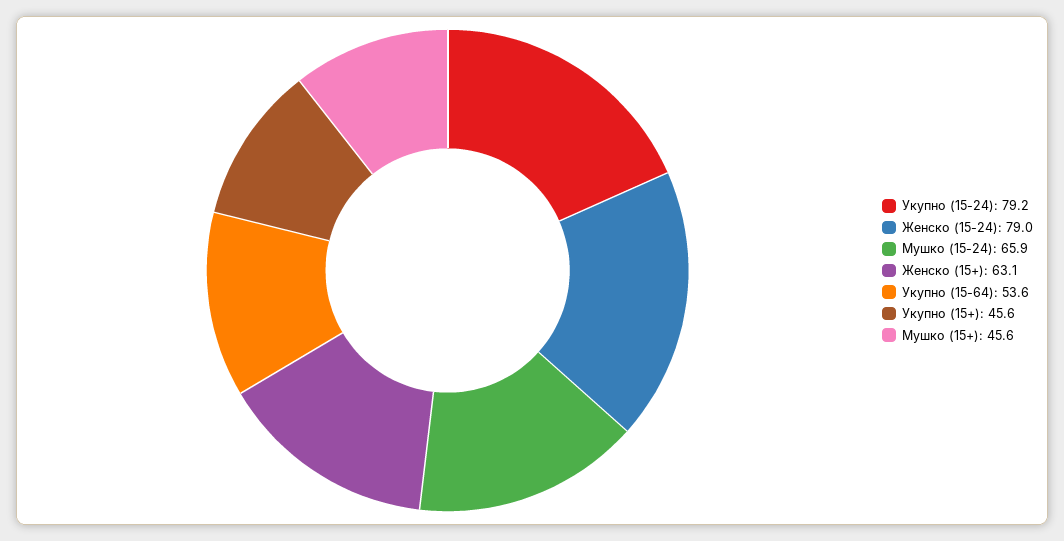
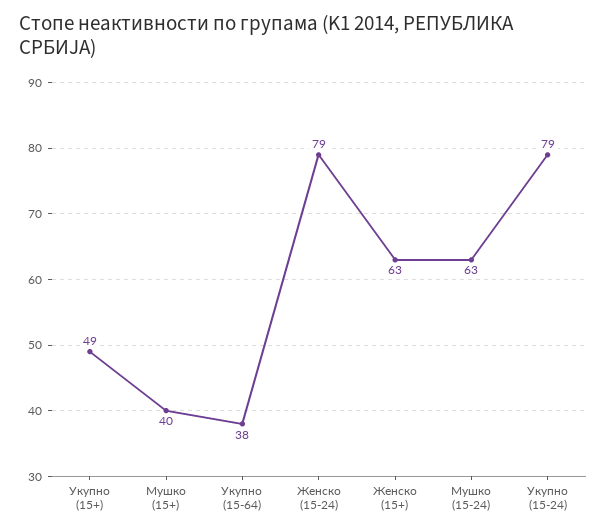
Мушко (15-24): 65.9 -> 63
Укупно (15-64): 53.6 -> 38
Укупно (15+): 45.6 -> 49
Мушко (15+): 45.6 -> 40

